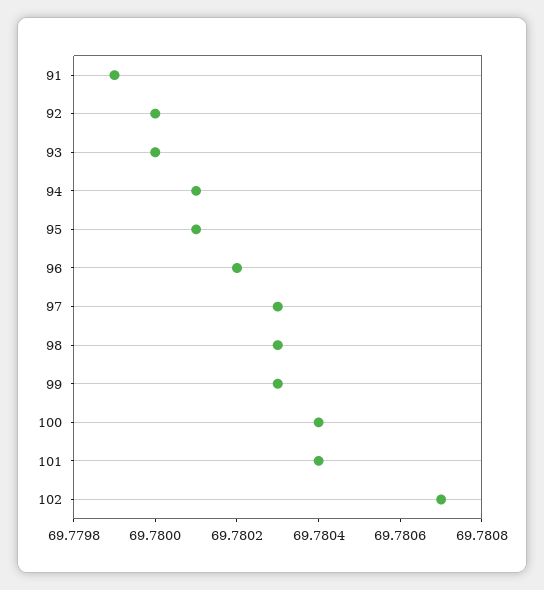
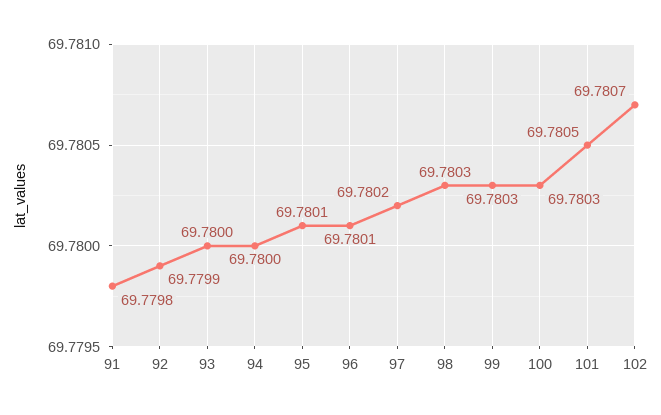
91: 69.7799 -> 69.7798
92: 69.78 -> 69.7799
94: 69.7801 -> 69.78
96: 69.7802 -> 69.7801
97: 69.7803 -> 69.7802
100: 69.7804 -> 69.7803
101: 69.7804 -> 69.7805

